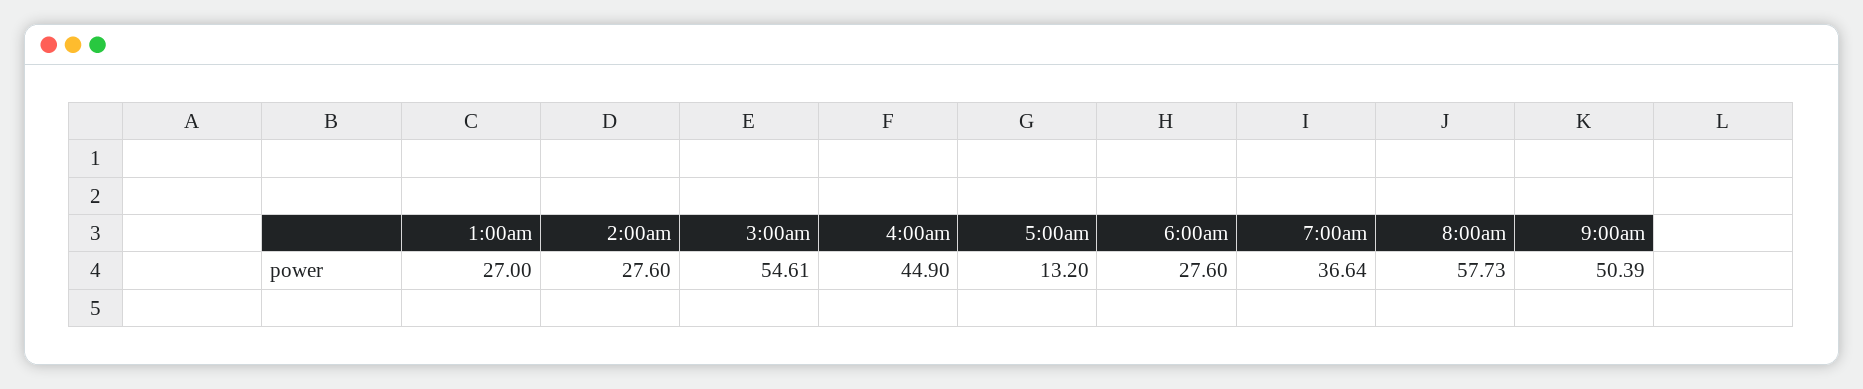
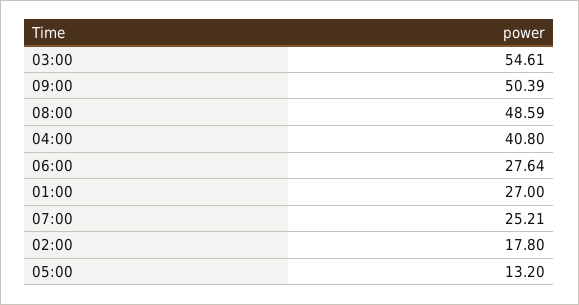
2:00am: 27.6 -> 17.8
4:00am: 44.9 -> 40.8
6:00am: 27.6 -> 27.64
7:00am: 36.64 -> 25.21
8:00am: 57.73 -> 48.59

